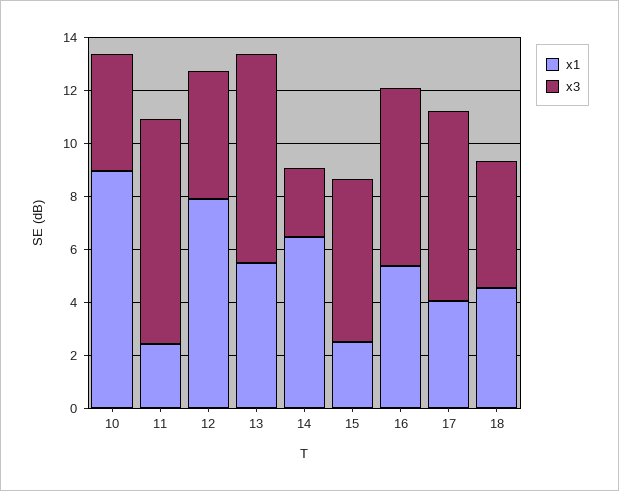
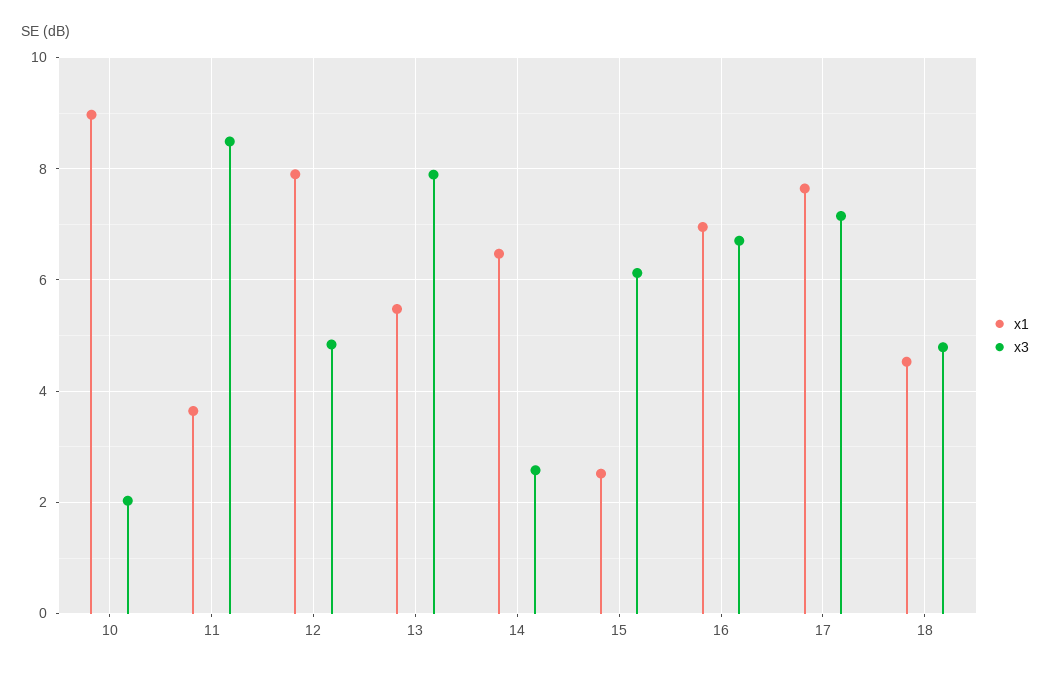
x3, 10: 4.5 -> 2
x1, 11: 2.5 -> 3.6
x1, 16: 5.5 -> 7
x1, 17: 4 -> 7.6

